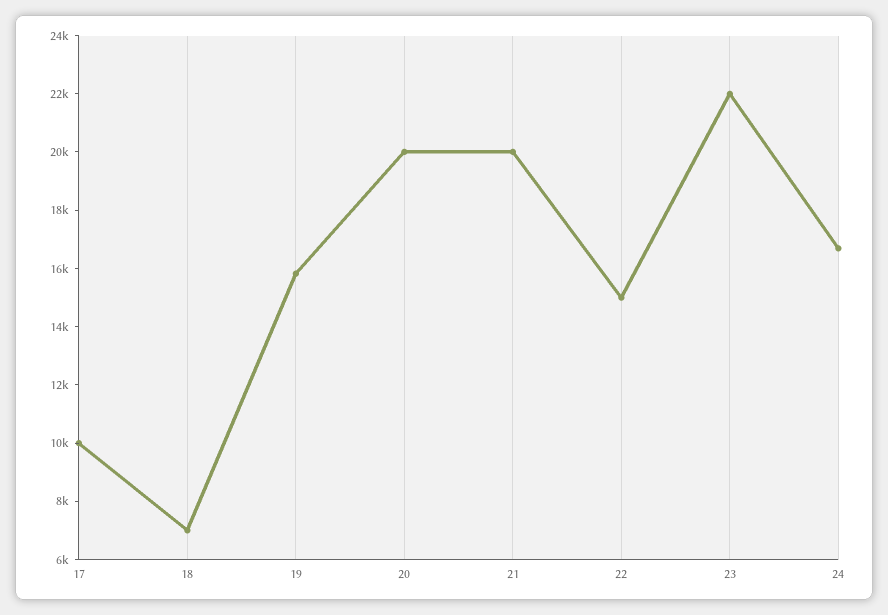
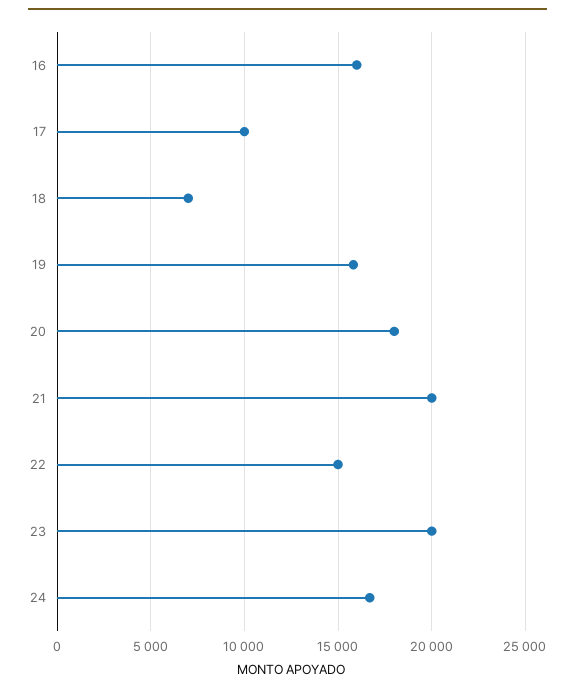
20: 20000 -> 18000
23: 22000 -> 20000
16: none -> 16000

